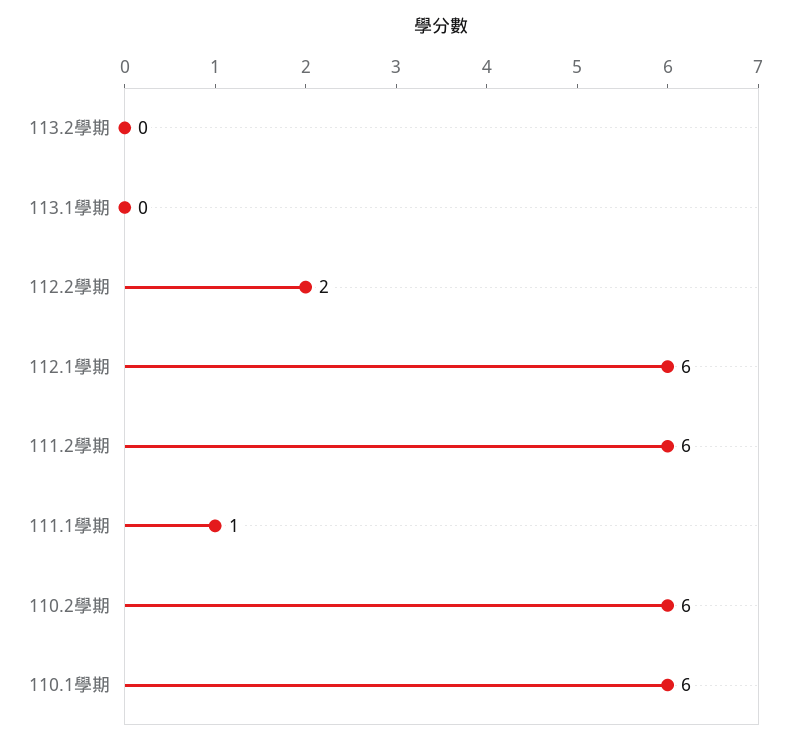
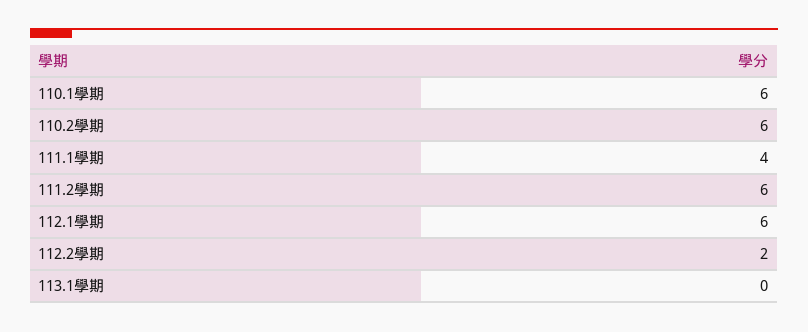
113.2學期: 0 -> none
111.1學期: 1 -> 4

